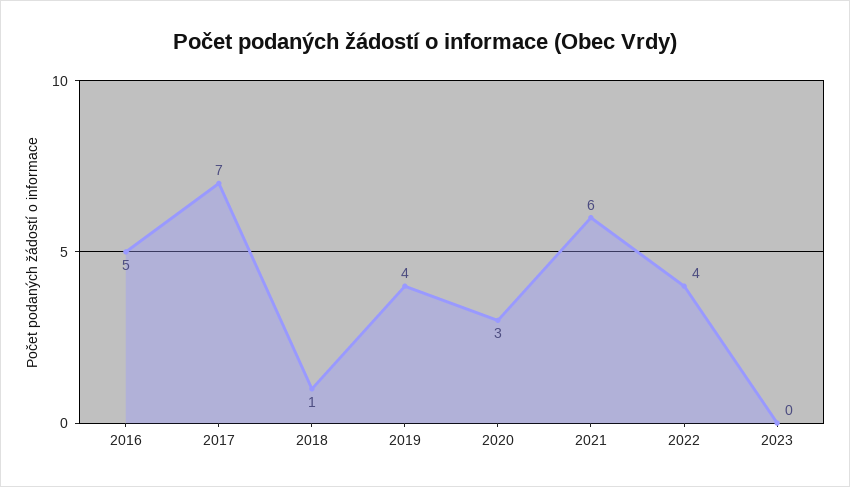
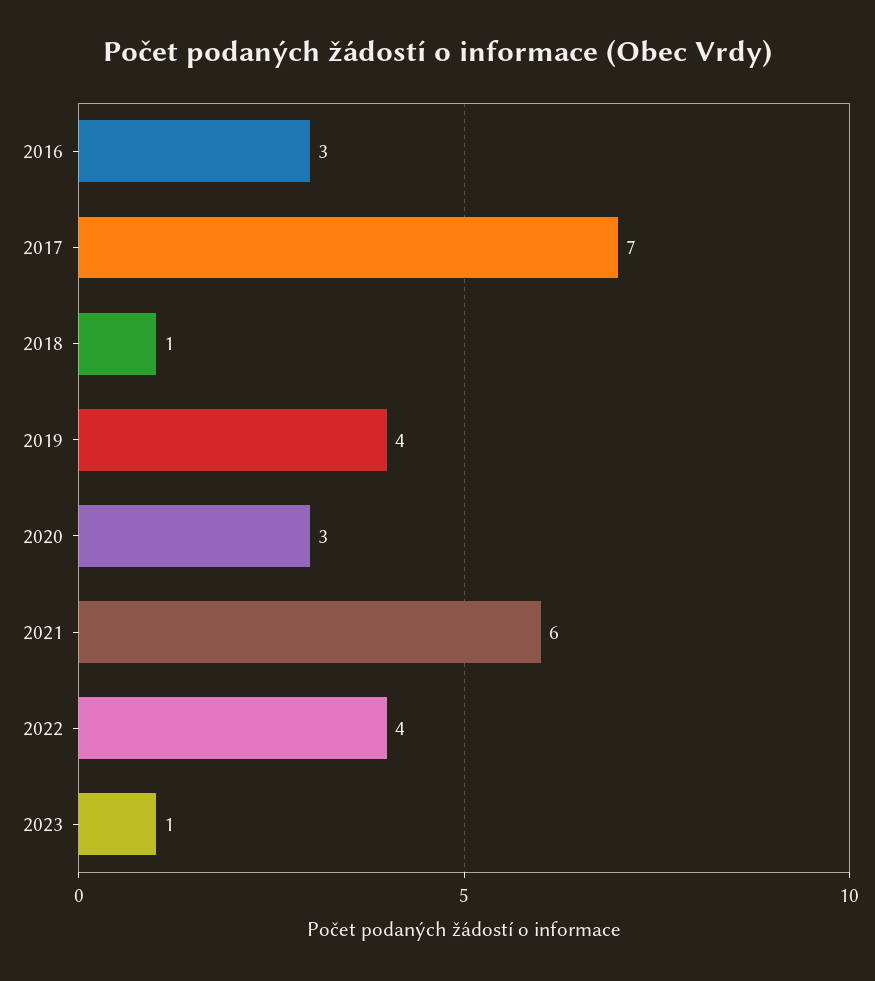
2016: 5 -> 3
2023: 0 -> 1

